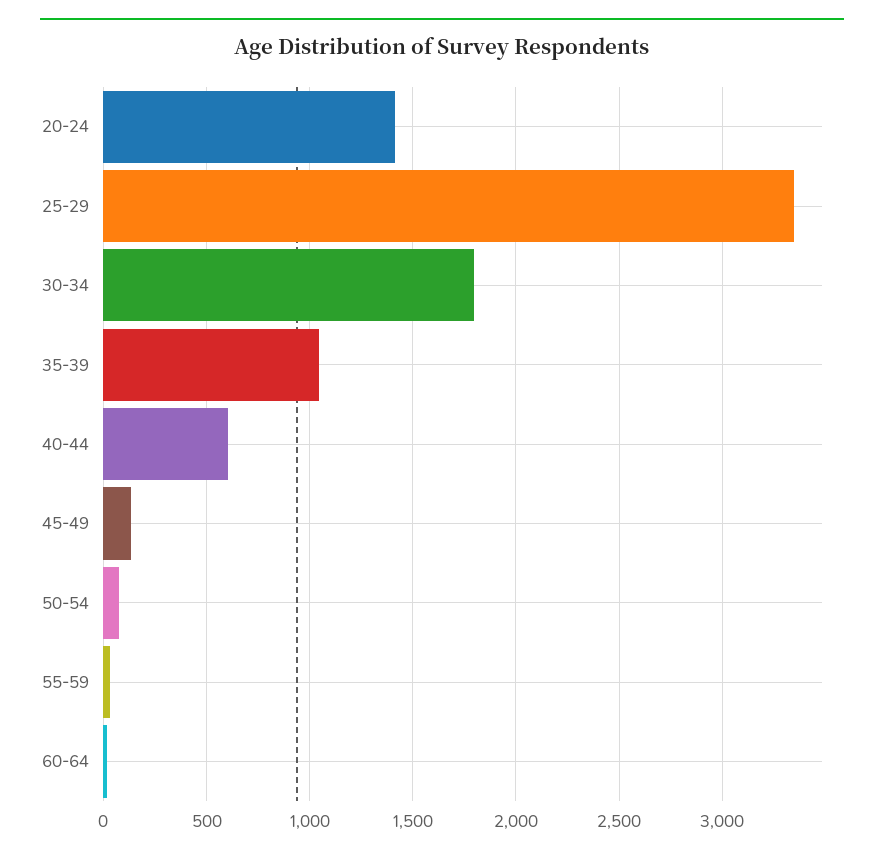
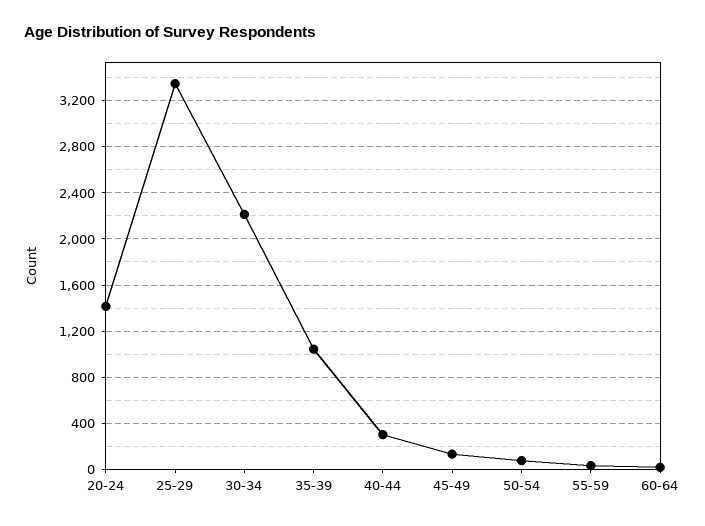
30-34: 1800 -> 2200
40-44: 600 -> 300

